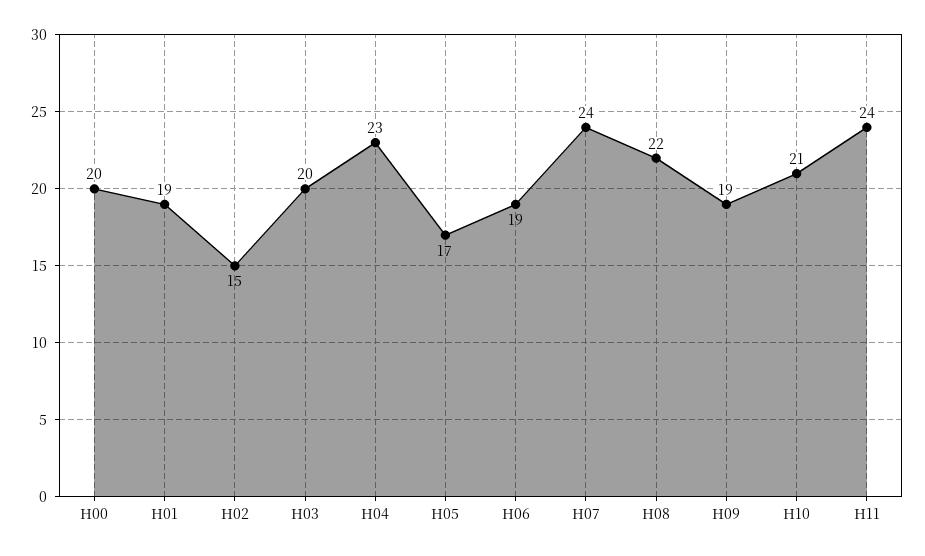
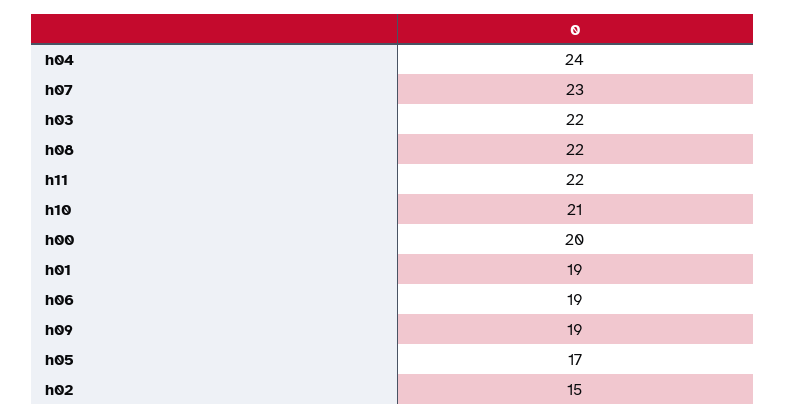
H03: 20 -> 22
H04: 23 -> 24
H07: 24 -> 23
H11: 24 -> 22

